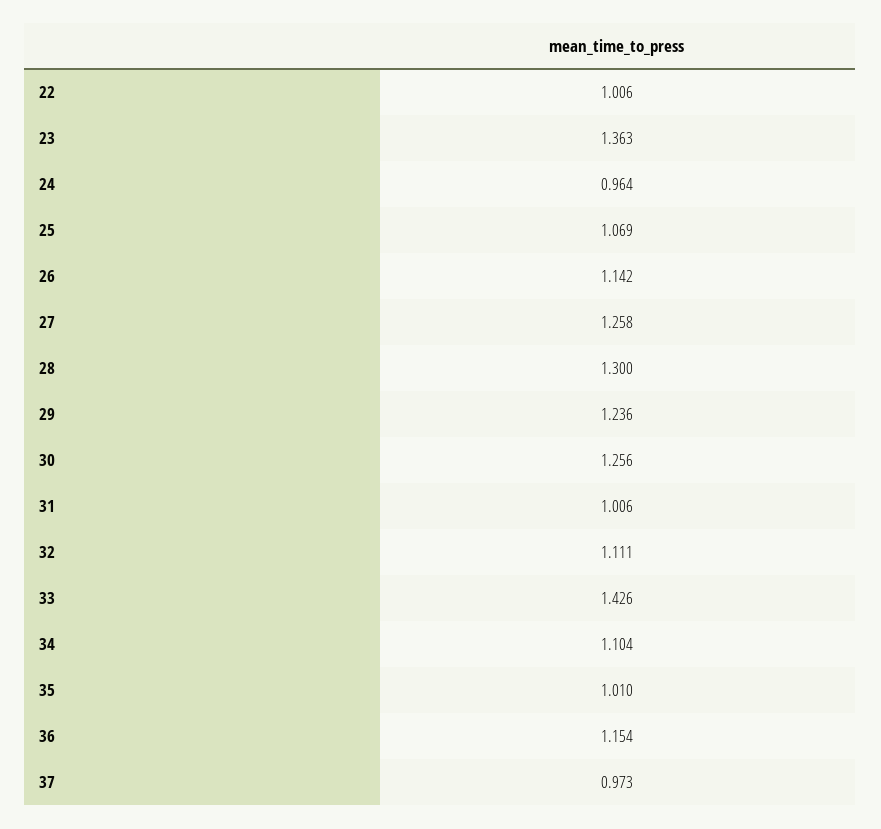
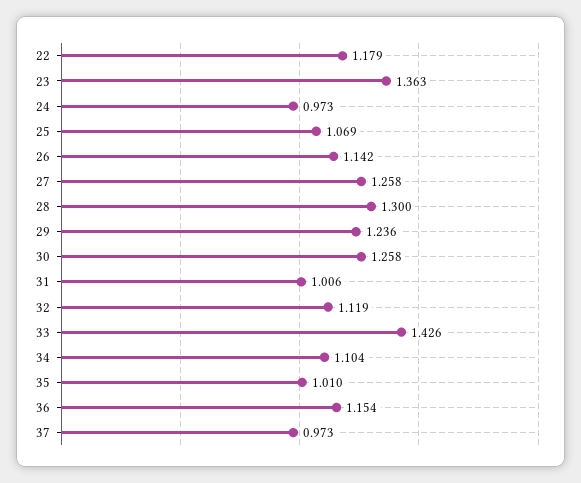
22: 1.006 -> 1.179
24: 0.964 -> 0.973
30: 1.256 -> 1.258
32: 1.111 -> 1.119

